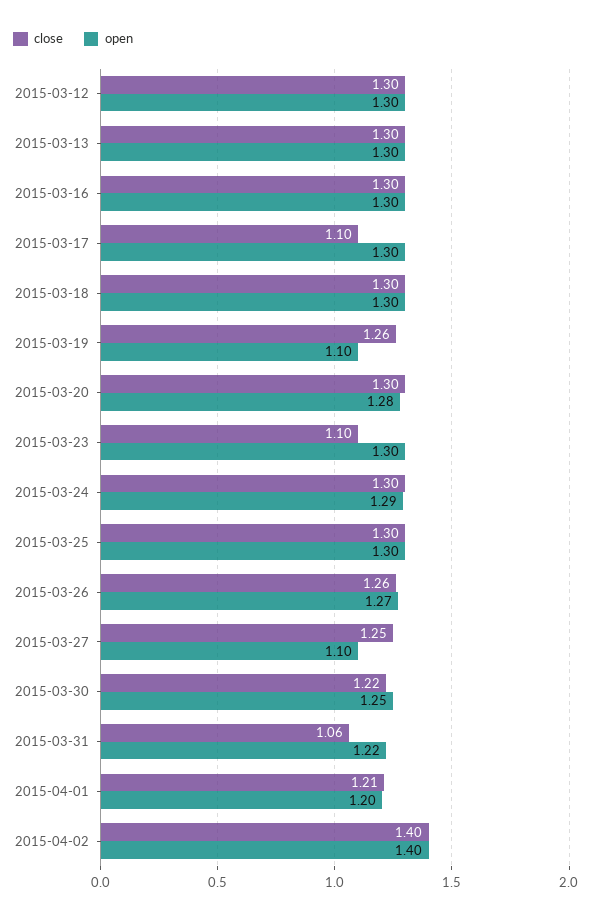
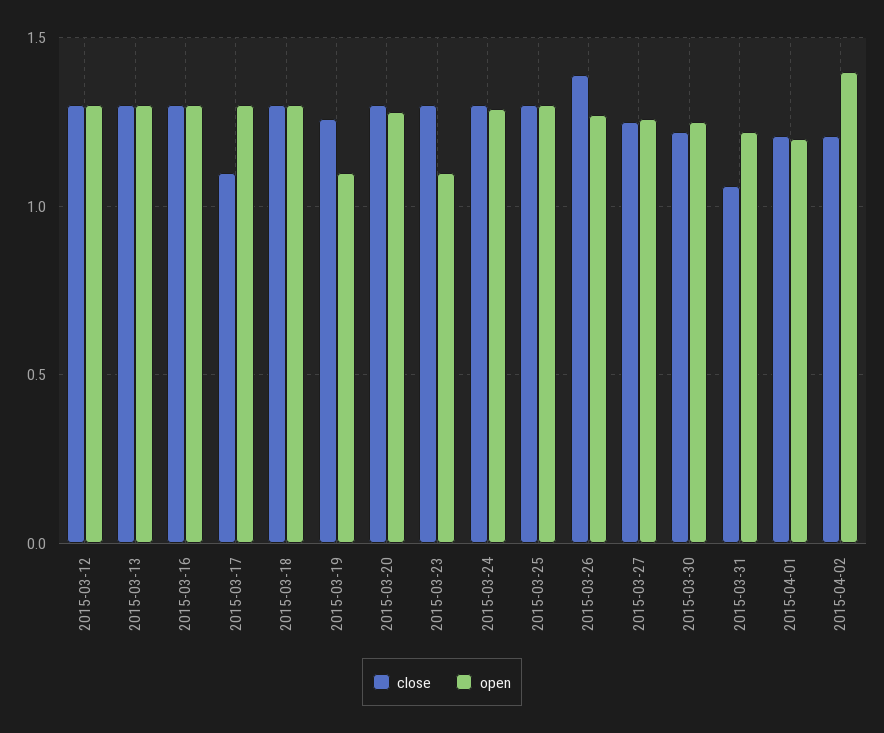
close, 2015-03-23: 1.1 -> 1.3
open, 2015-03-23: 1.3 -> 1.1
close, 2015-03-26: 1.26 -> 1.4
open, 2015-03-27: 1.1 -> 1.25
close, 2015-04-02: 1.4 -> 1.2

